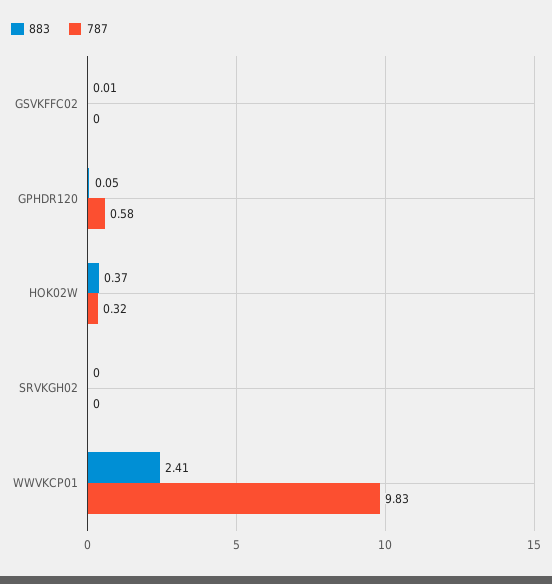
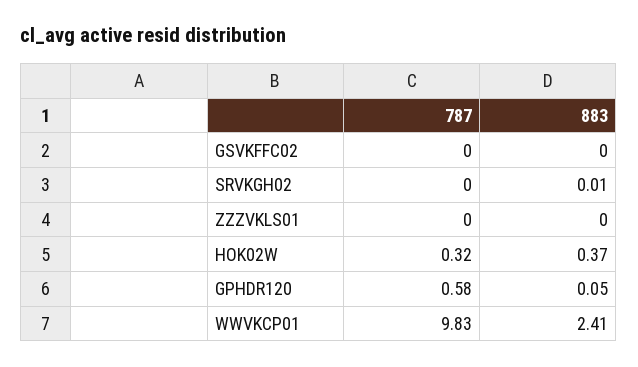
883, GSVKFFC02: 0.01 -> 0
883, SRVKGH02: 0 -> 0.01
787, ZZZVKLS01: none -> 0
883, ZZZVKLS01: none -> 0

